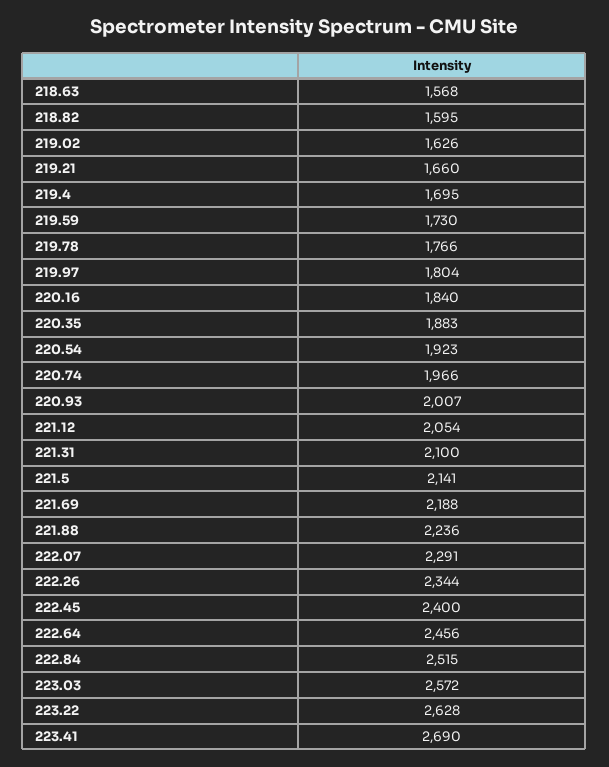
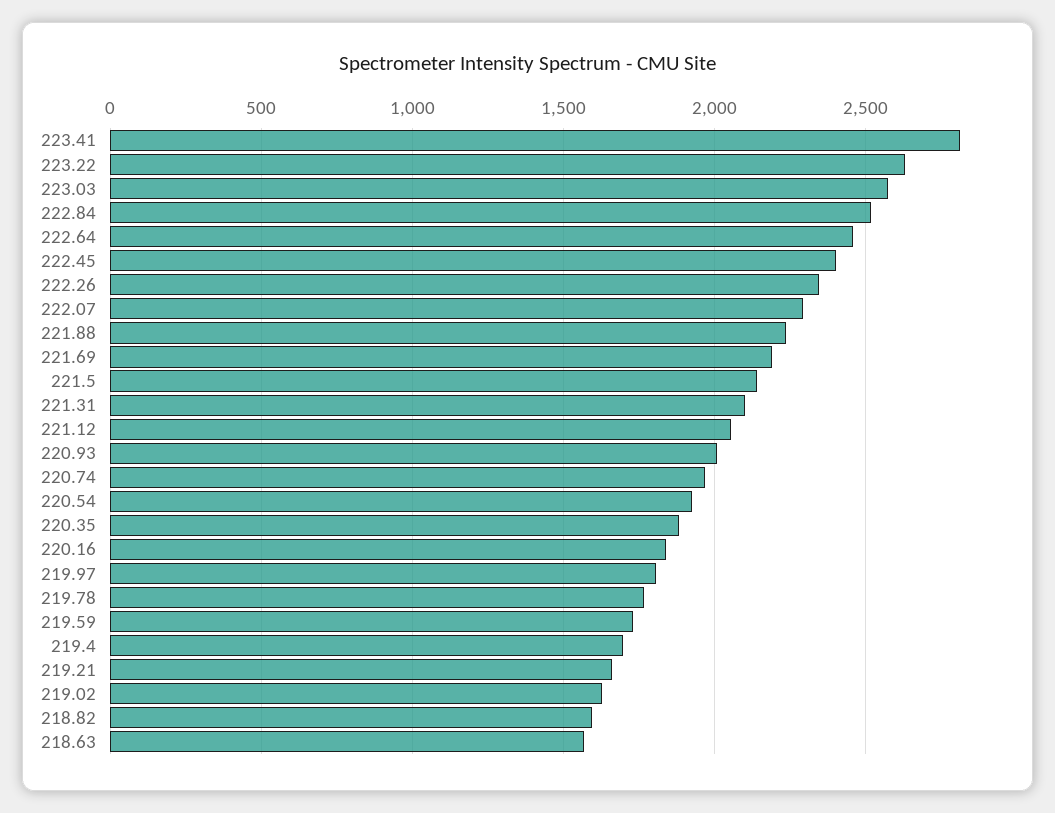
223.41: 2690 -> 2800

